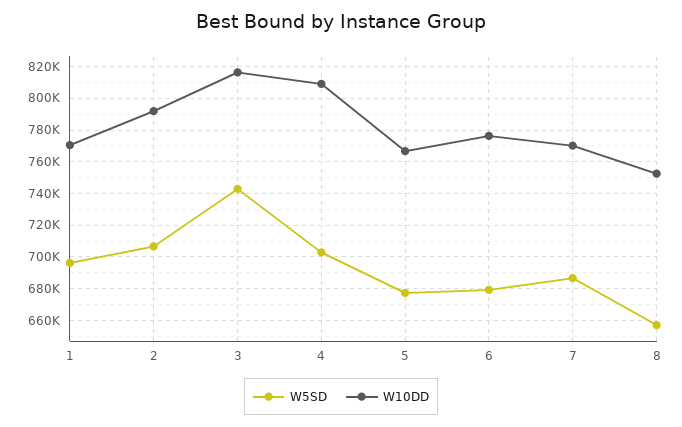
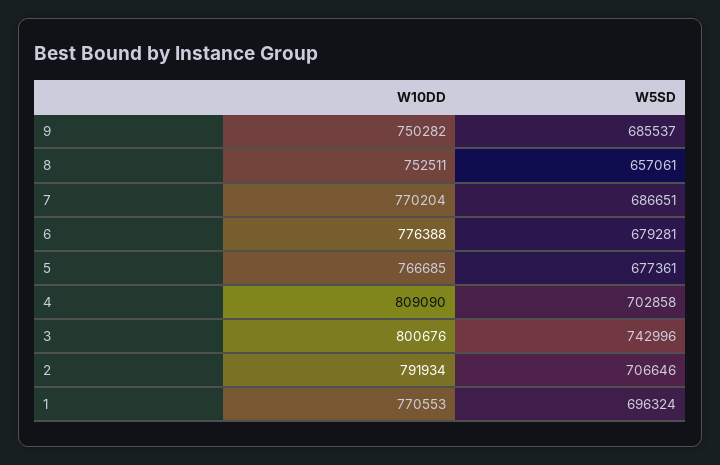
W10DD, 3: 815000 -> 800676
W10DD, 9: none -> 750282
W5SD, 9: none -> 685537

